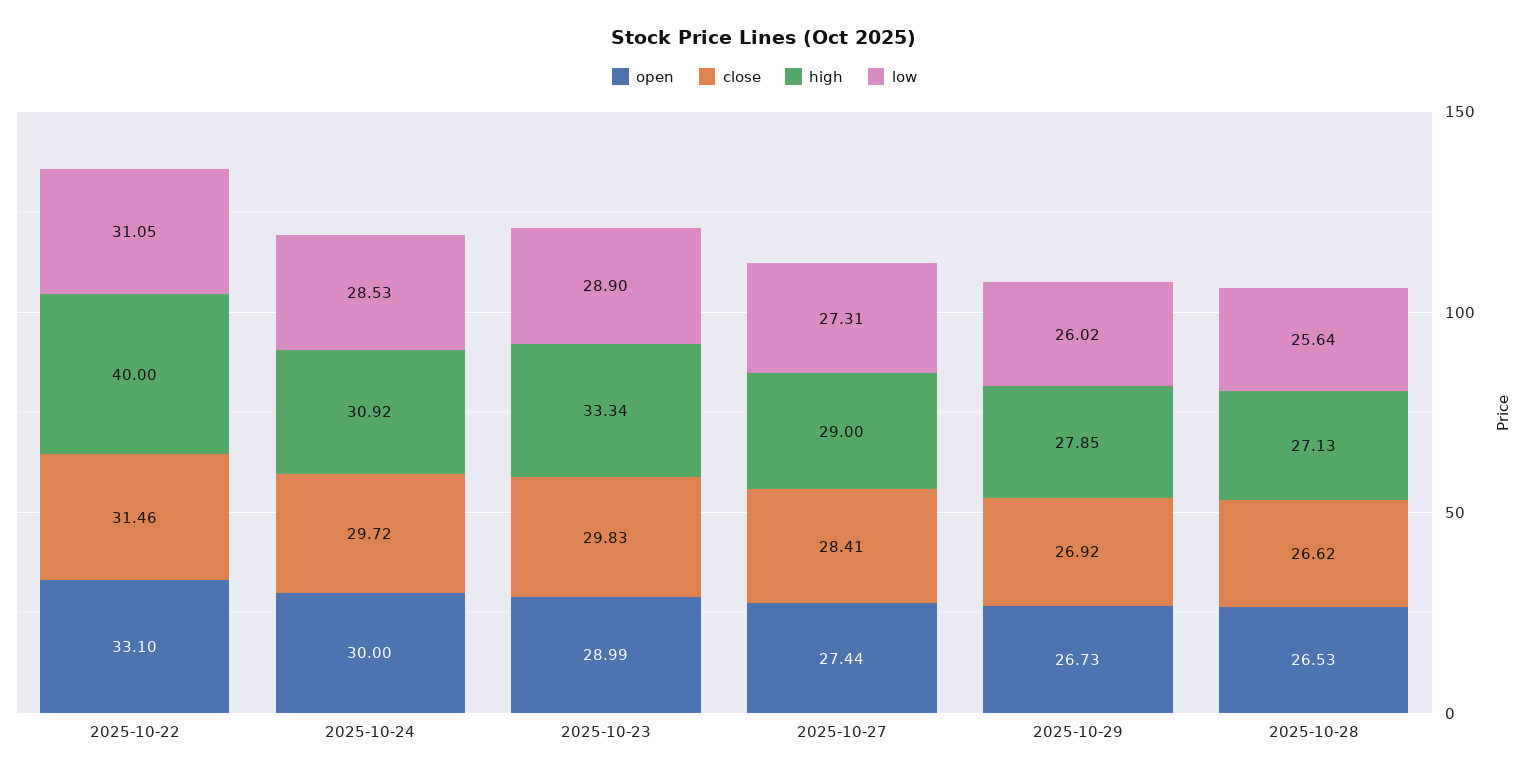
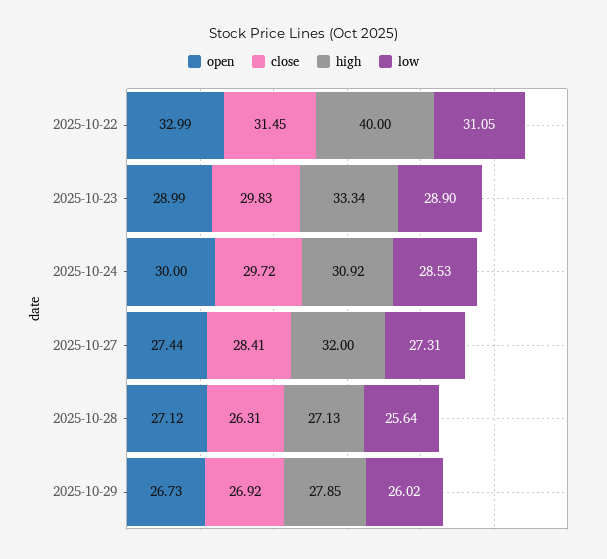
open, 2025-10-22: 33.1 -> 32.99
close, 2025-10-22: 31.46 -> 31.45
high, 2025-10-27: 29 -> 32
open, 2025-10-28: 26.53 -> 27.12
close, 2025-10-28: 26.62 -> 26.31

